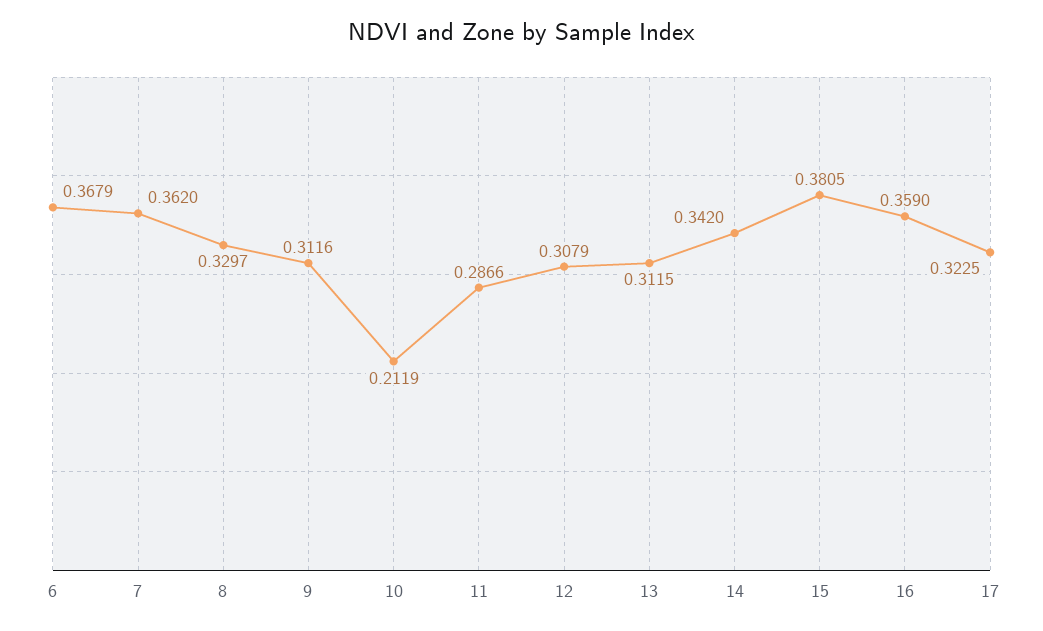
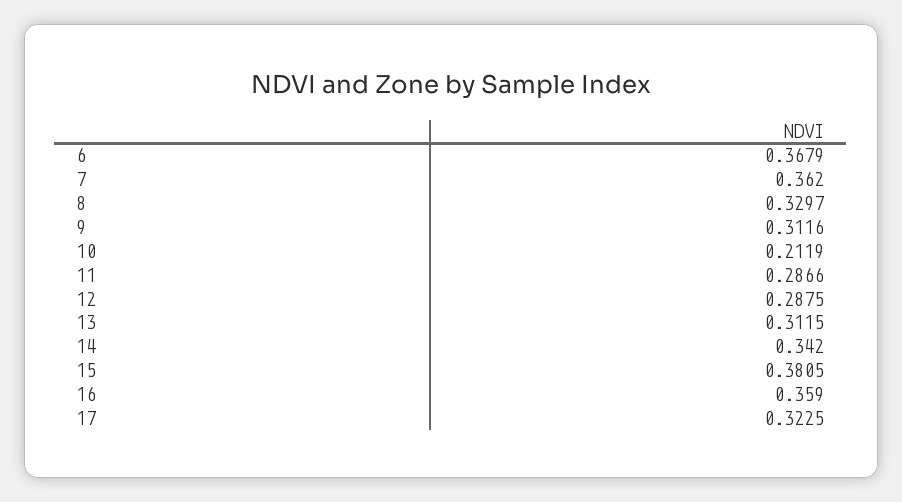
12: 0.3079 -> 0.2875

